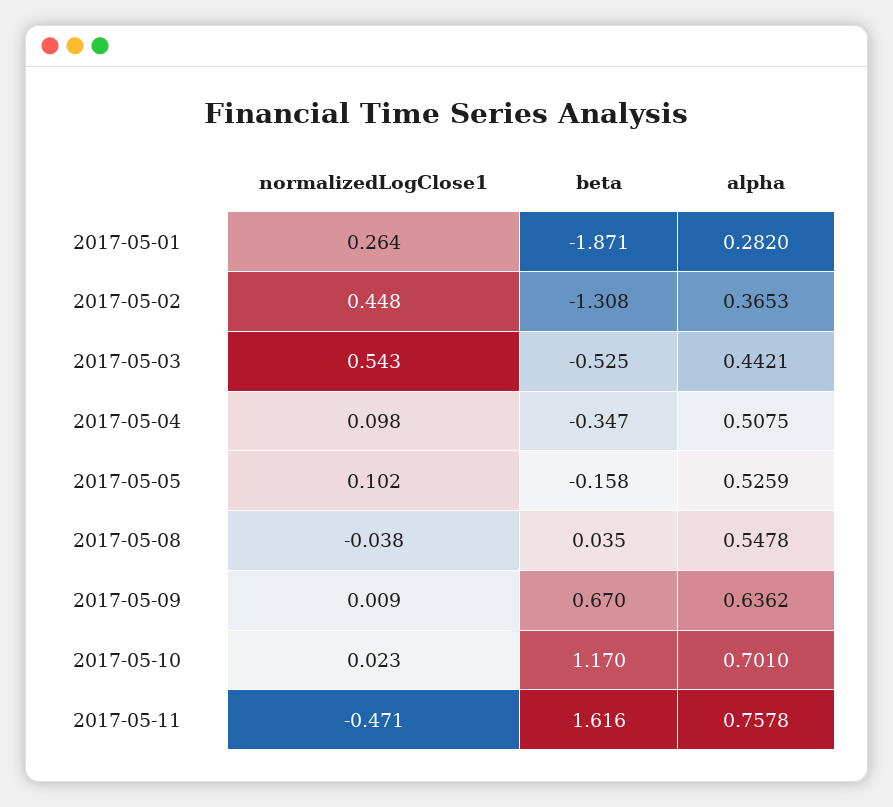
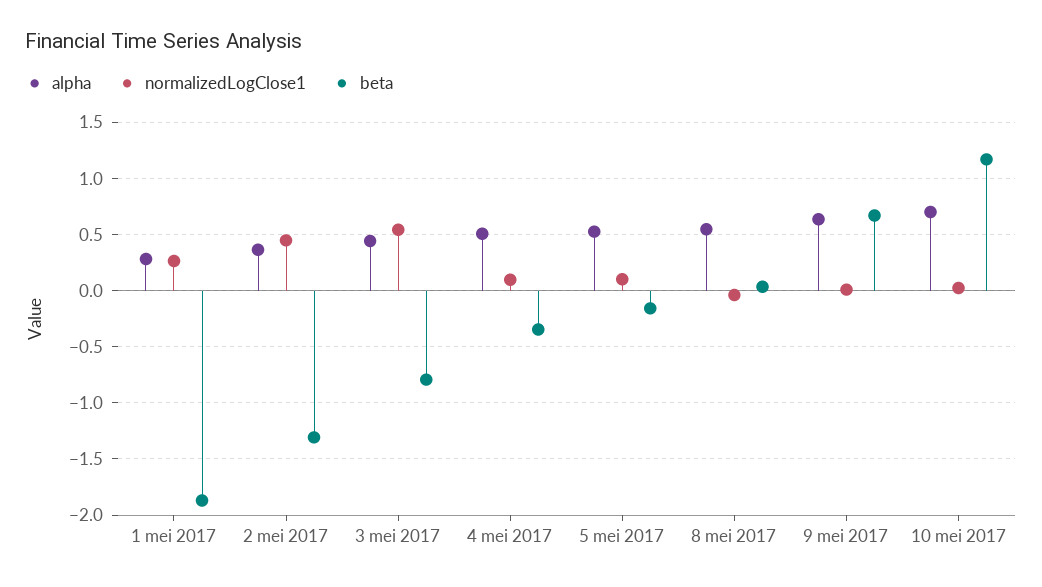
beta, 2017-05-03: -0.525 -> -0.8
normalizedLogClose1, 2017-05-11: -0.471 -> none
beta, 2017-05-11: 1.616 -> none
alpha, 2017-05-11: 0.7578 -> none

